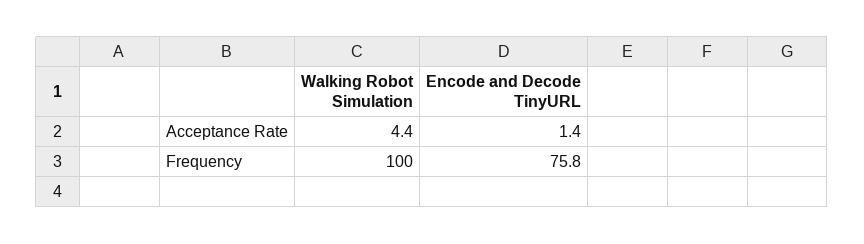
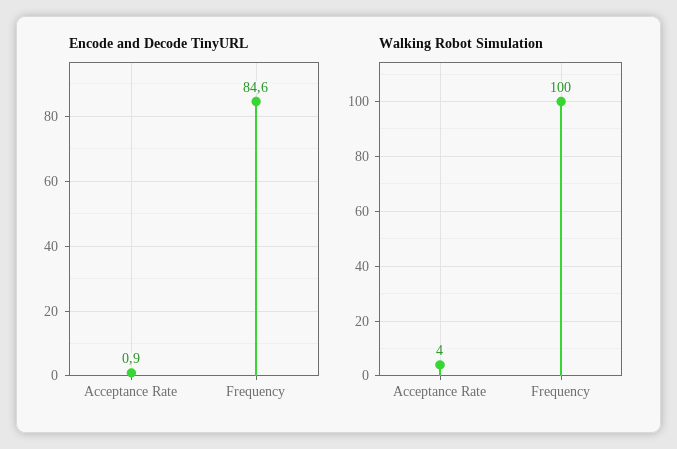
Encode and Decode TinyURL, Acceptance Rate: 1.4 -> 0.9
Encode and Decode TinyURL, Frequency: 75.8 -> 84.6

